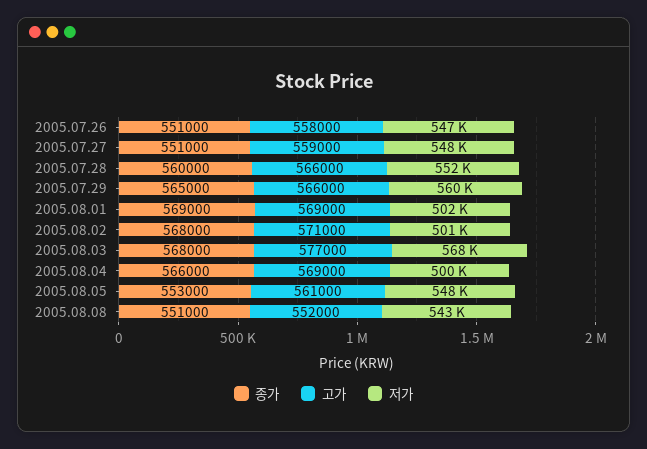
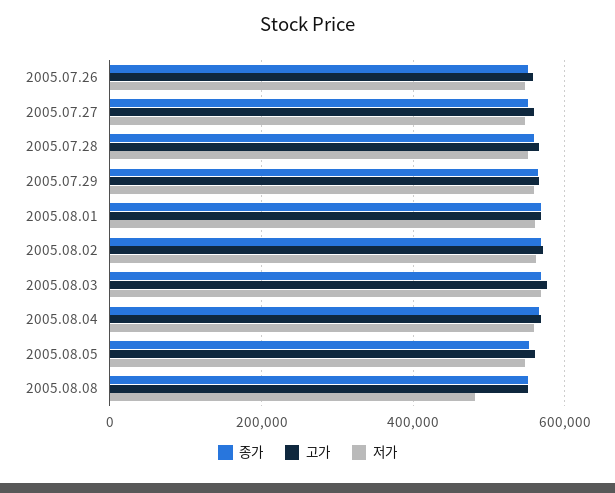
저가, 2005.08.01: 502000 -> 560000
저가, 2005.08.02: 501000 -> 560000
저가, 2005.08.04: 500000 -> 560000
저가, 2005.08.08: 543000 -> 480000

